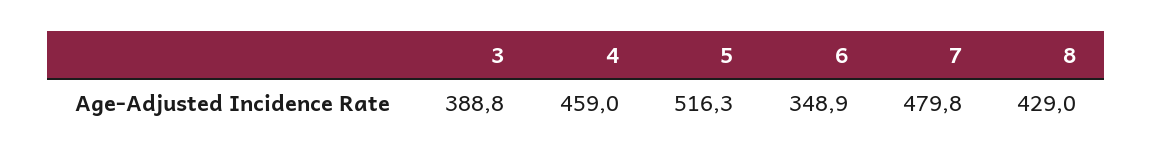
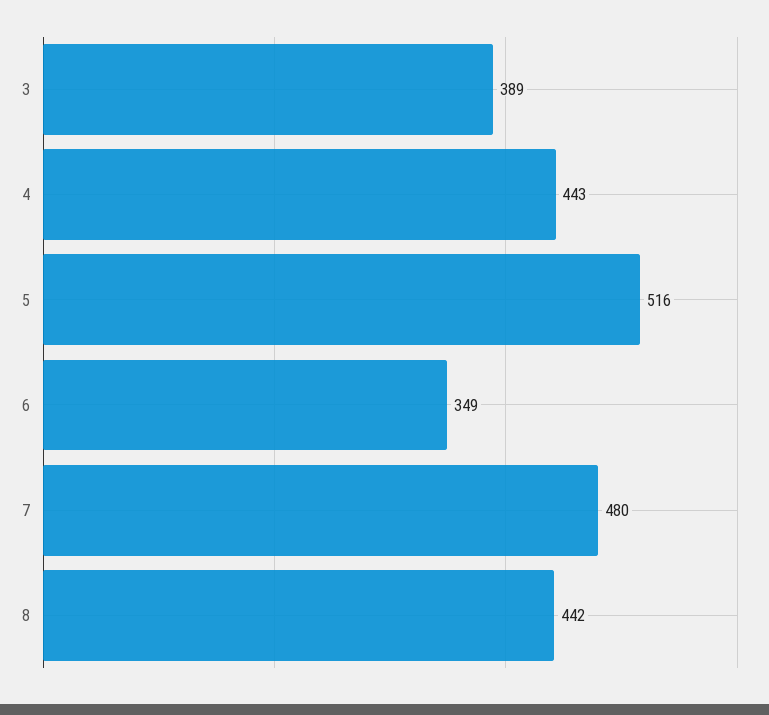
4: 459 -> 443
8: 429 -> 442

